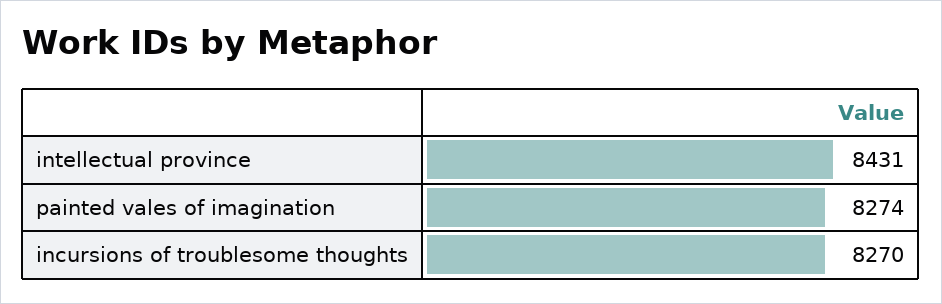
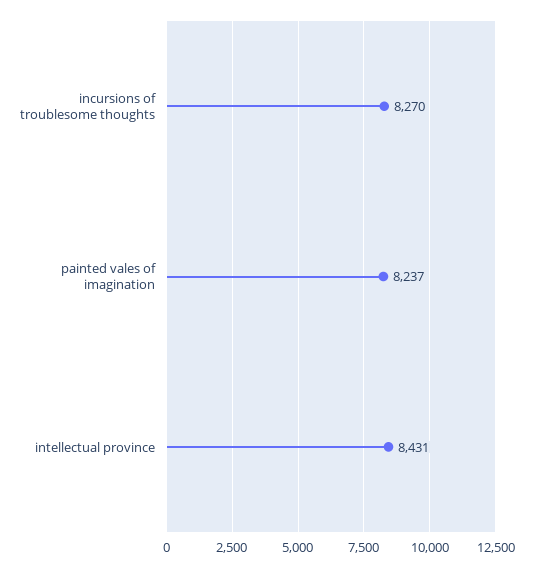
painted vales of imagination: 8274 -> 8237

